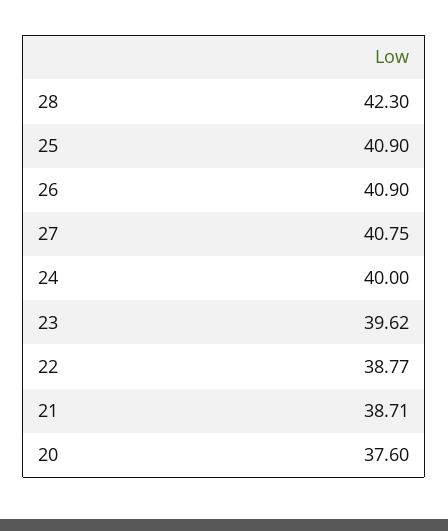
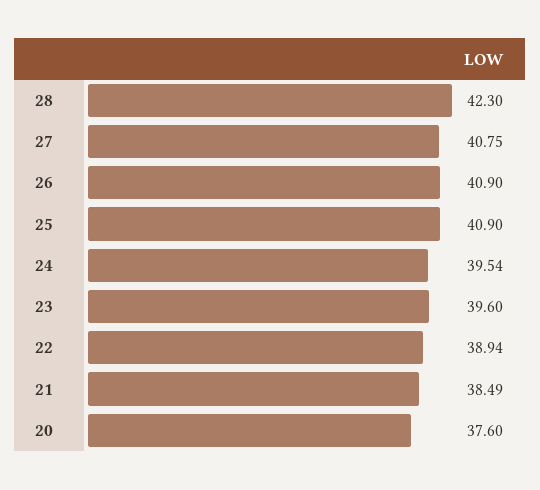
24: 40 -> 39.54
23: 39.62 -> 39.6
22: 38.77 -> 38.94
21: 38.71 -> 38.49

